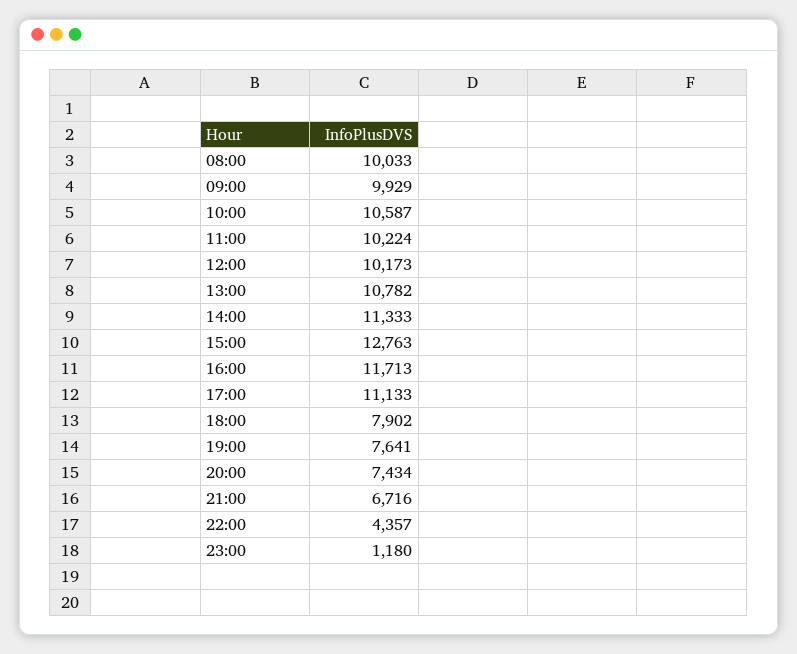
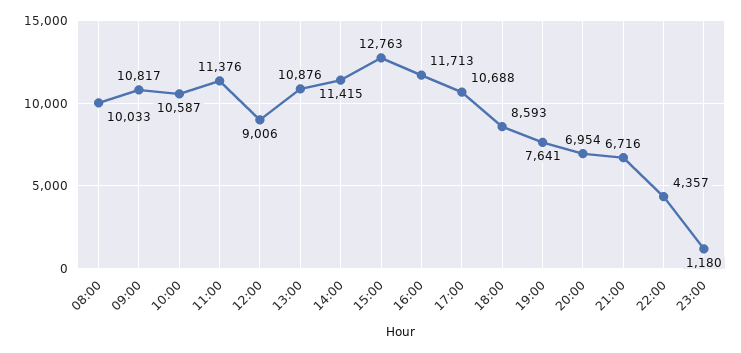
09:00: 9929 -> 10817
11:00: 10224 -> 11376
12:00: 10173 -> 9006
13:00: 10782 -> 10876
14:00: 11333 -> 11415
17:00: 11133 -> 10688
18:00: 7902 -> 8593
20:00: 7434 -> 6954

